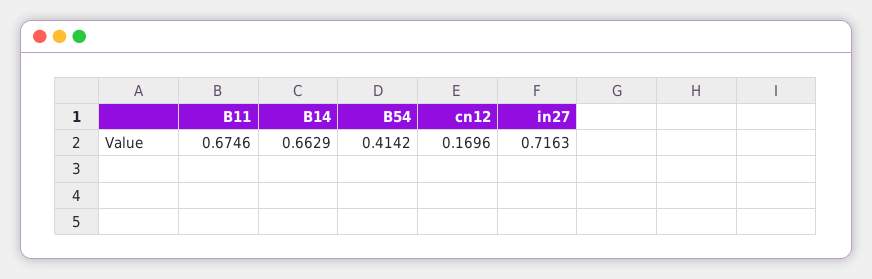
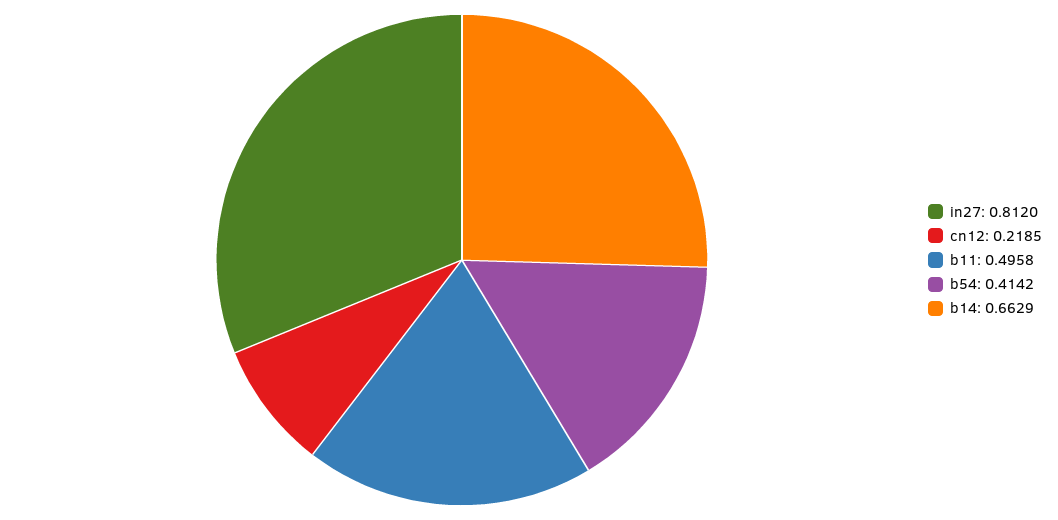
B11: 0.6746 -> 0.4958
cn12: 0.1696 -> 0.2185
in27: 0.7163 -> 0.812

